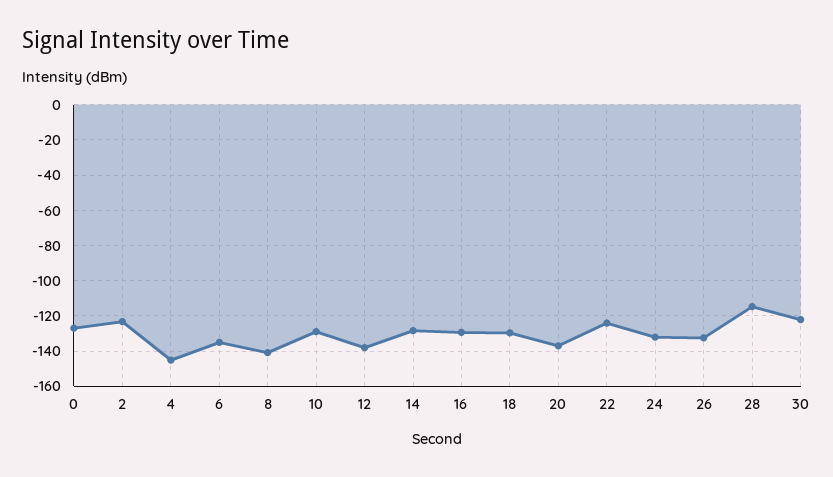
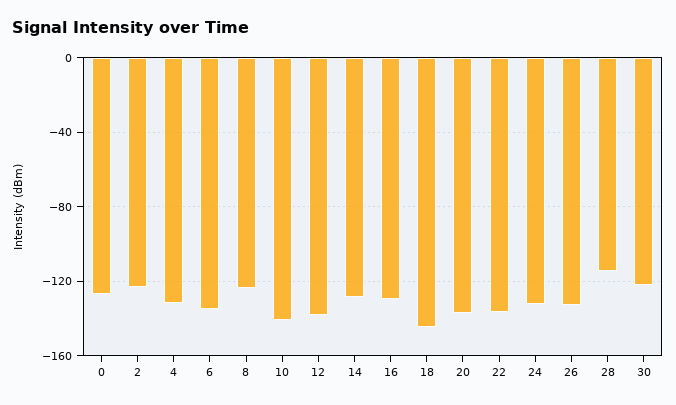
4: -145 -> -130
8: -140 -> -125
10: -130 -> -140
18: -130 -> -145
22: -125 -> -135

